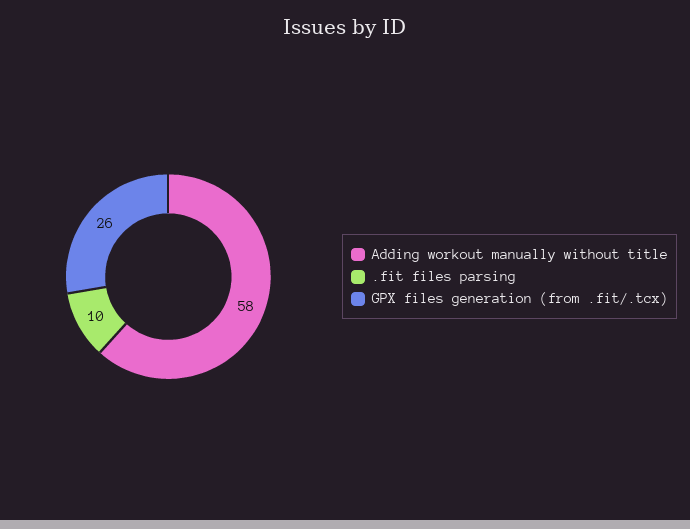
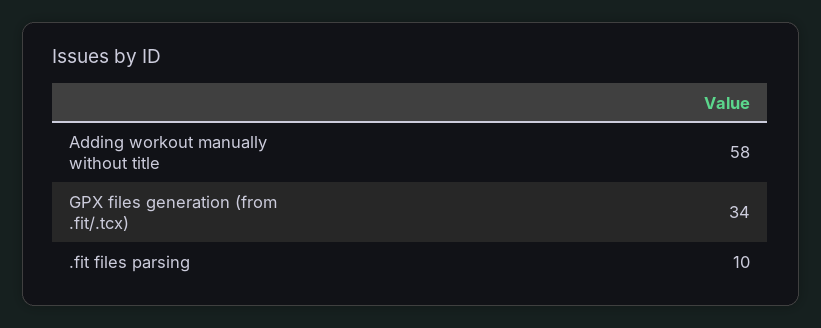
GPX files generation (from .fit/.tcx): 26 -> 34

